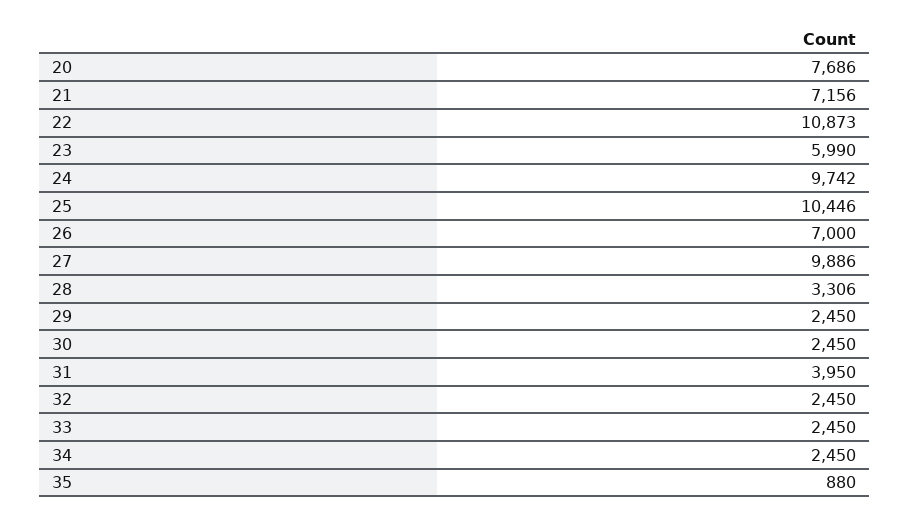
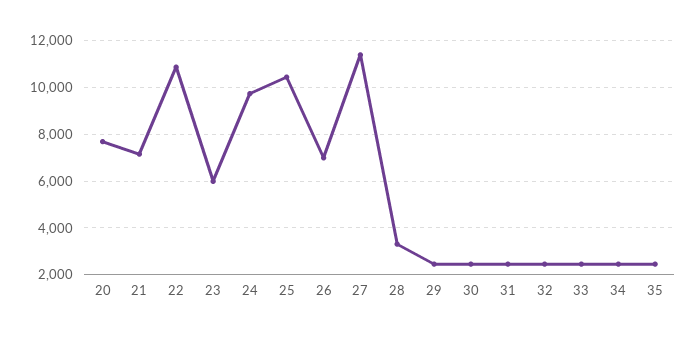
27: 9886 -> 11500
31: 3950 -> 2500
35: 880 -> 2500

